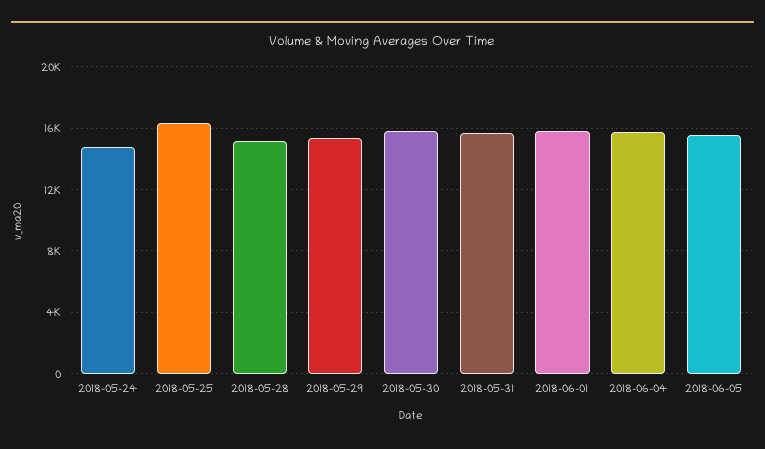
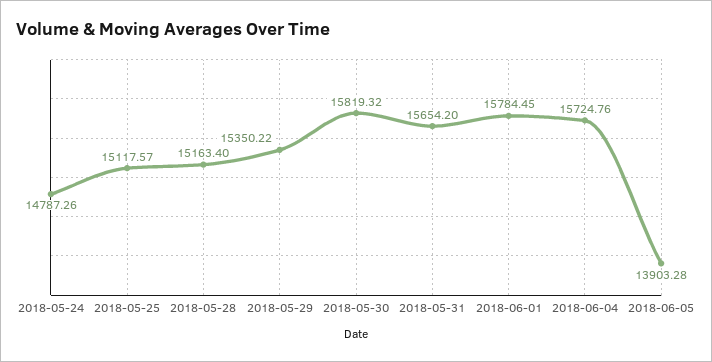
2018-05-25: 16500 -> 15117.57
2018-06-05: 15500 -> 13903.28

